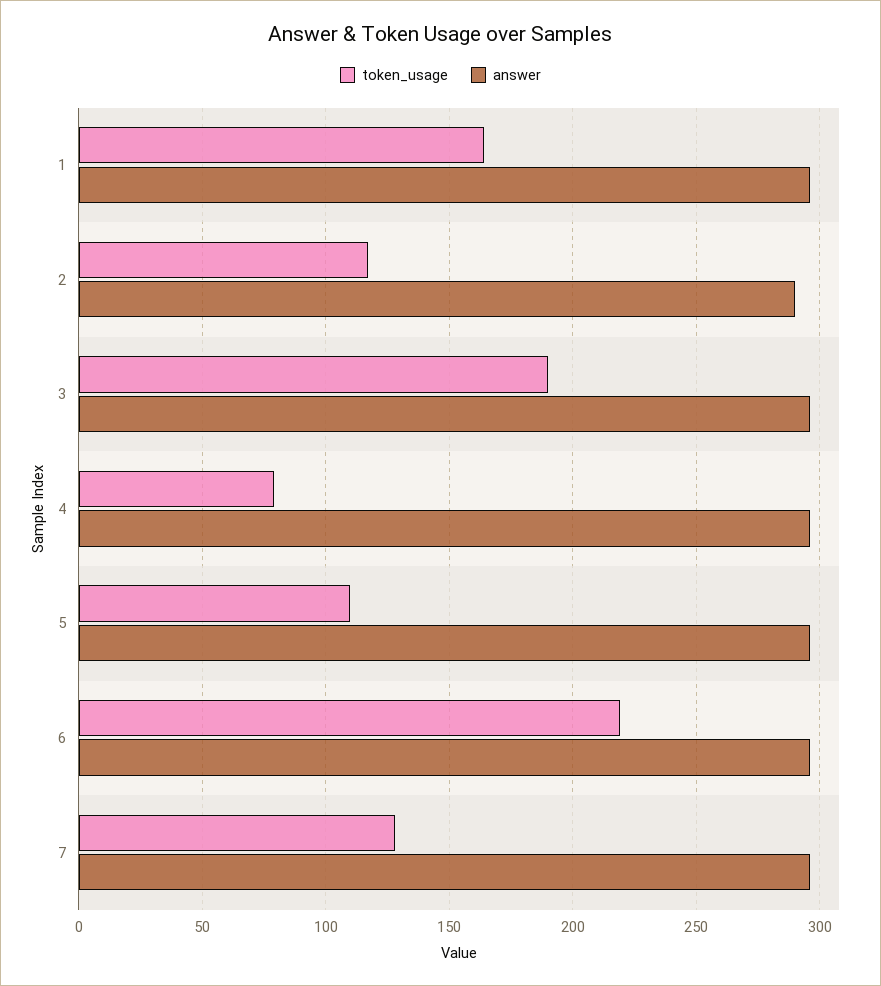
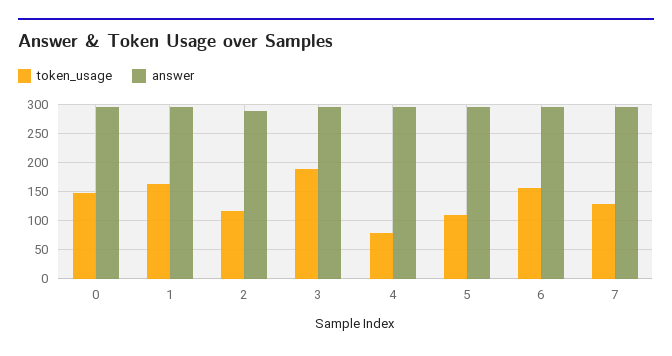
token_usage, 6: 220 -> 150
token_usage, 0: none -> 150
answer, 0: none -> 300

